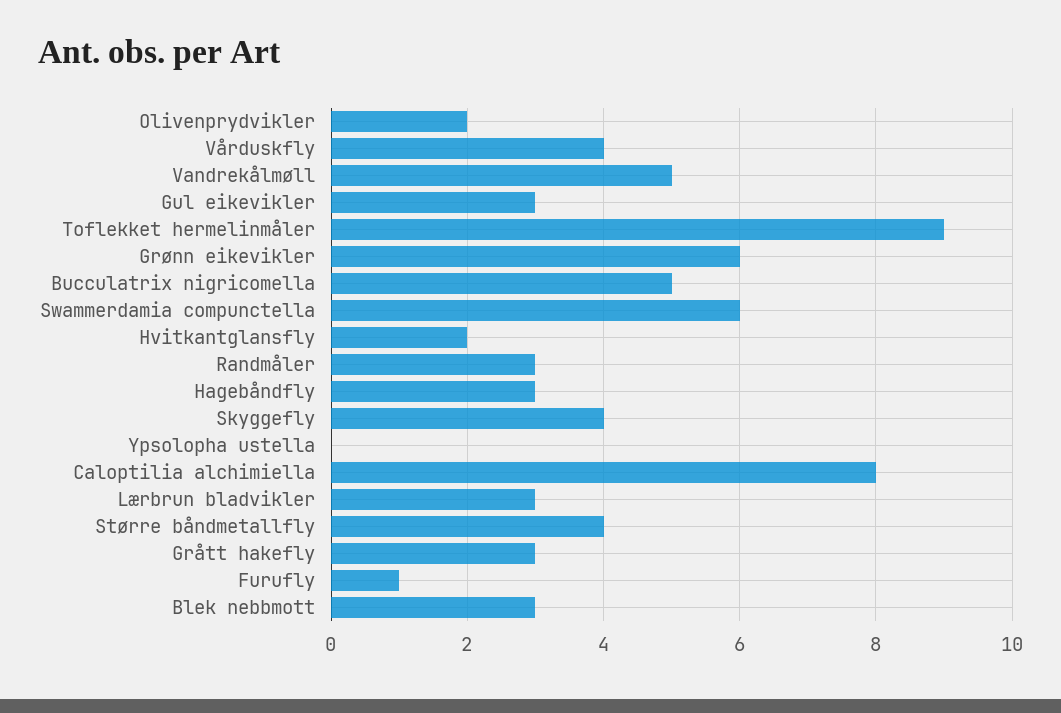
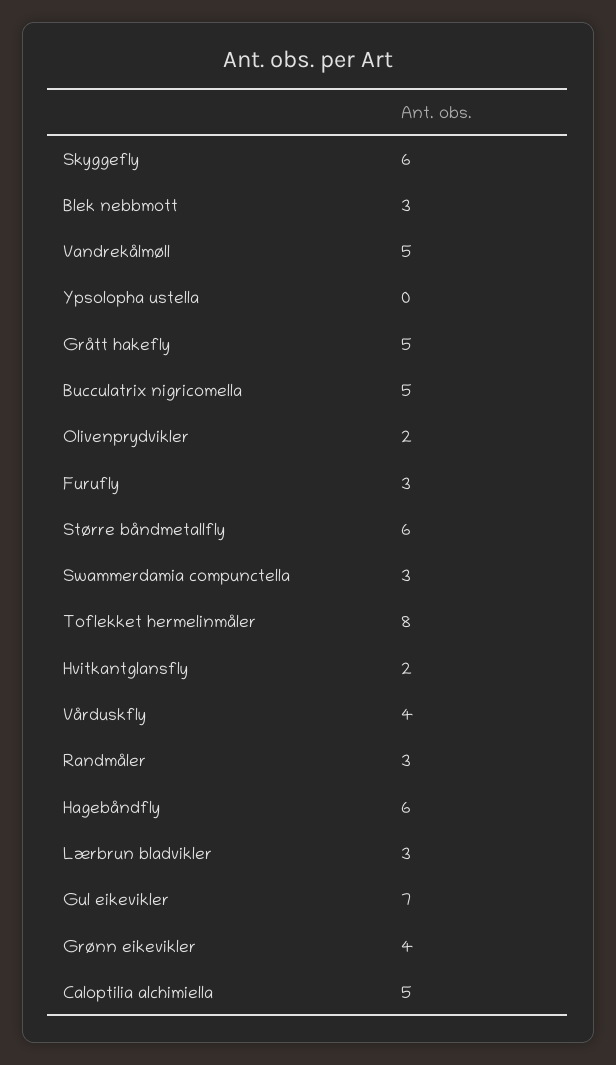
Gul eikevikler: 3 -> 7
Toflekket hermelinmåler: 9 -> 8
Grønn eikevikler: 6 -> 4
Swammerdamia compunctella: 6 -> 3
Hagebåndfly: 3 -> 6
Skyggefly: 4 -> 6
Caloptilia alchimiella: 8 -> 5
Større båndmetallfly: 4 -> 6
Grått hakefly: 3 -> 5
Furufly: 1 -> 3

